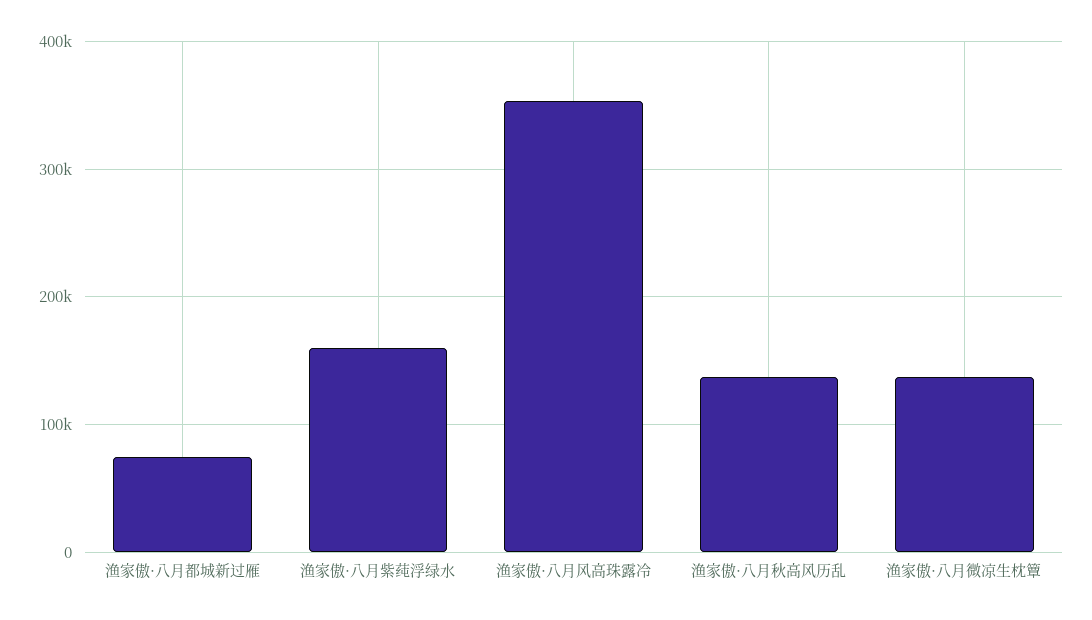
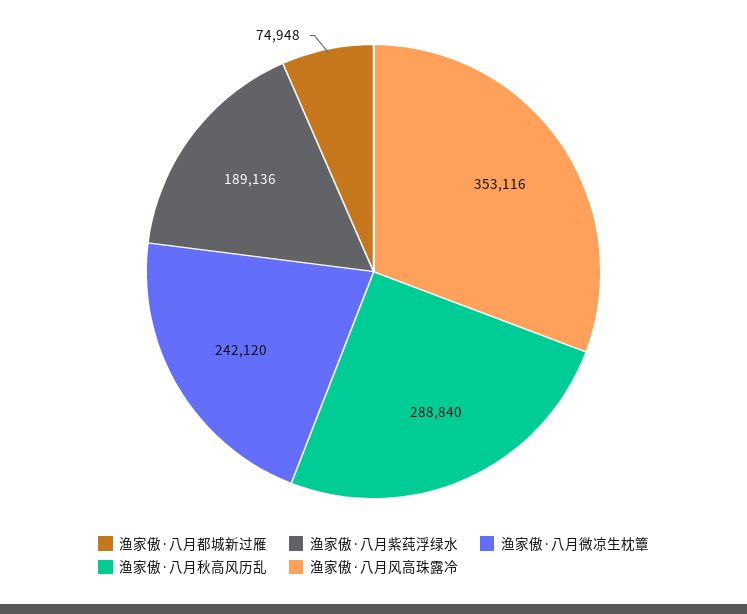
渔家傲·八月紫莼浮绿水: 160000 -> 189136
渔家傲·八月秋高风历乱: 140000 -> 288840
渔家傲·八月微凉生枕簟: 140000 -> 242120

